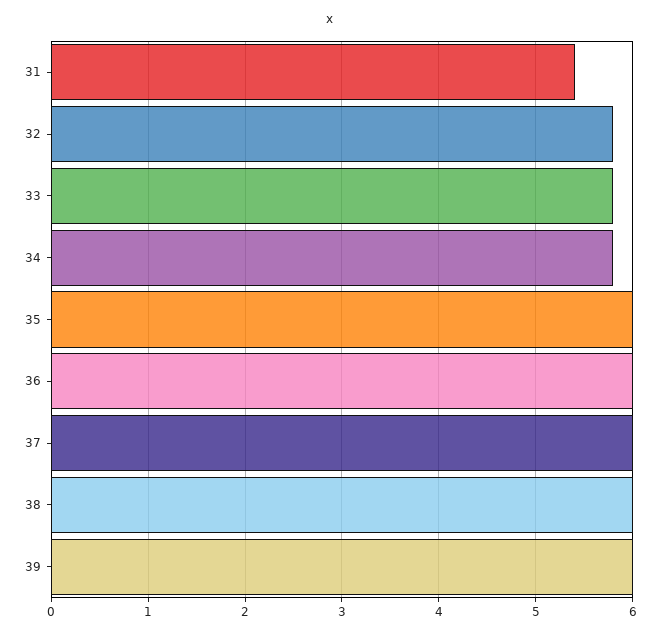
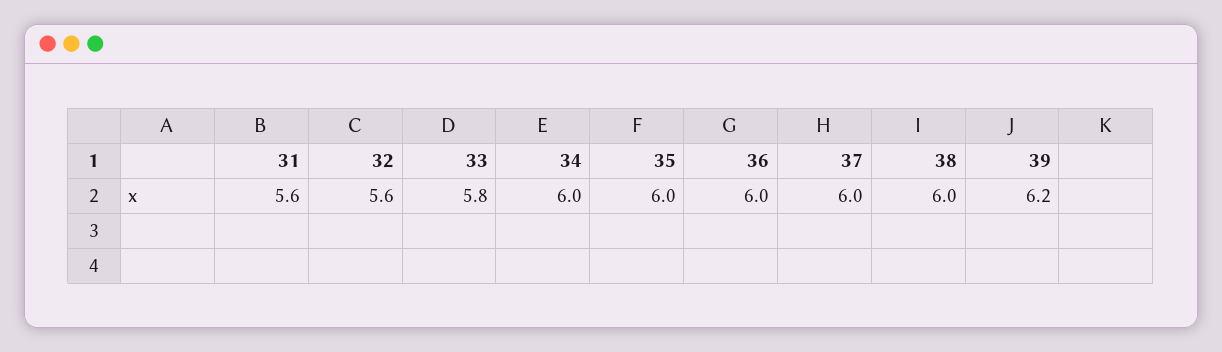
31: 5.4 -> 5.6
32: 5.8 -> 5.6
34: 5.8 -> 6
39: 6 -> 6.2

